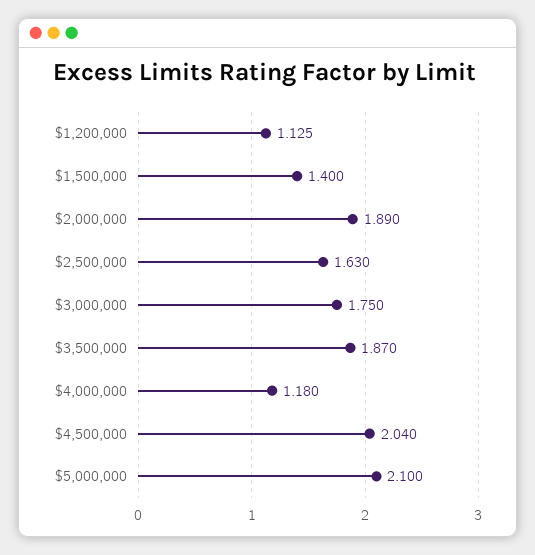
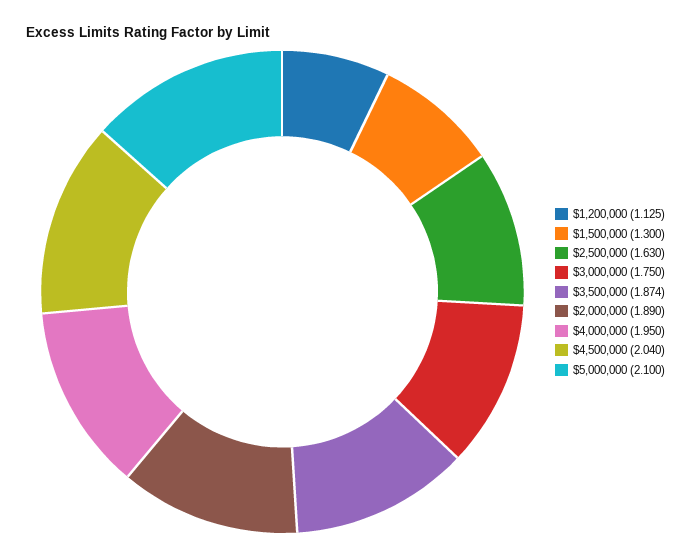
$1,500,000: 1.4 -> 1.3
$3,500,000: 1.87 -> 1.874
$4,000,000: 1.18 -> 1.95

